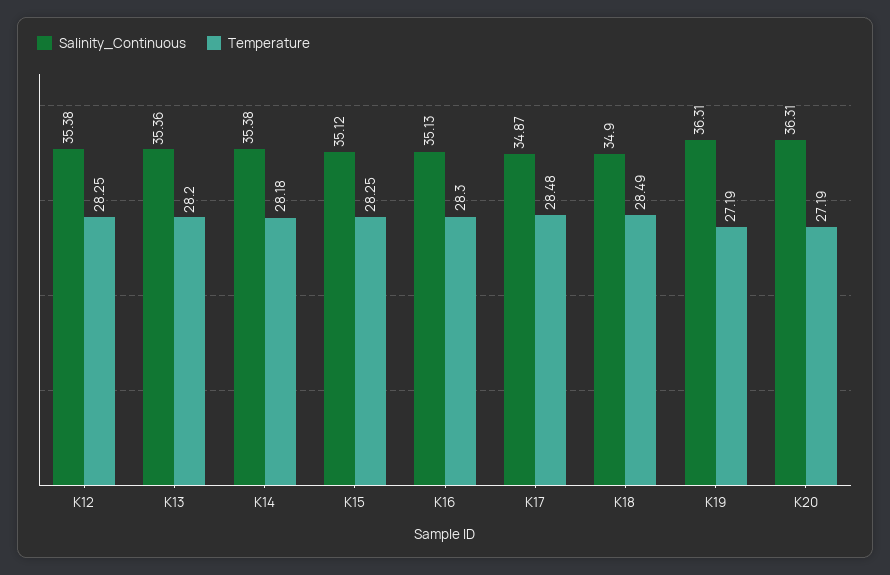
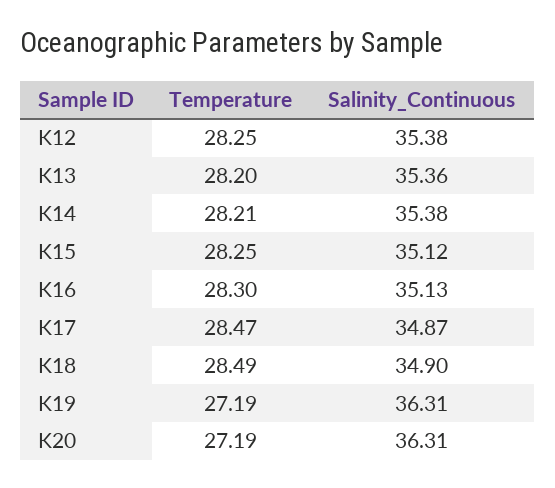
Temperature, K14: 28.18 -> 28.21
Temperature, K17: 28.48 -> 28.47

